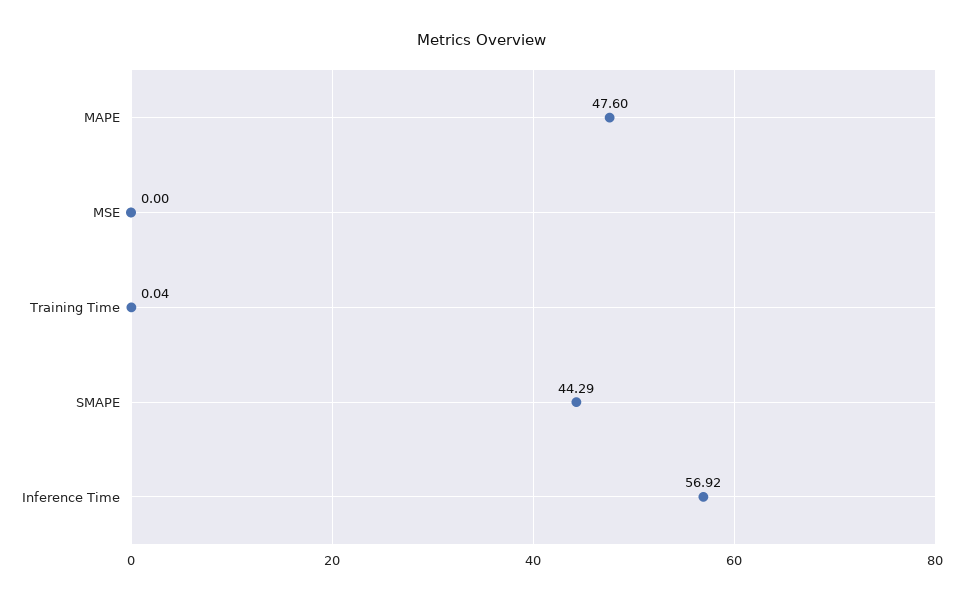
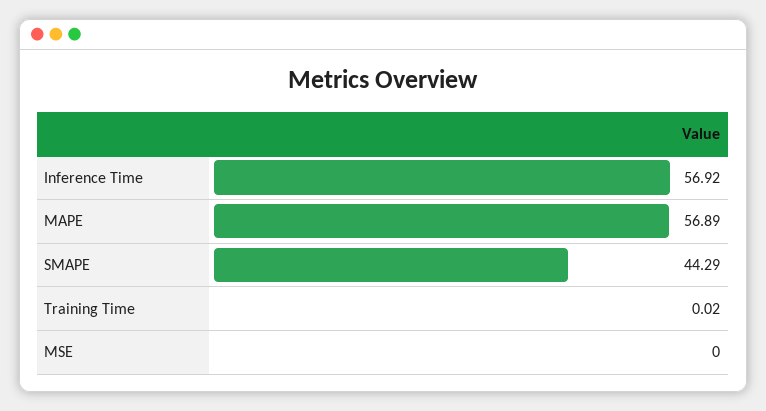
MAPE: 47.6 -> 56.89
Training Time: 0.04 -> 0.02

